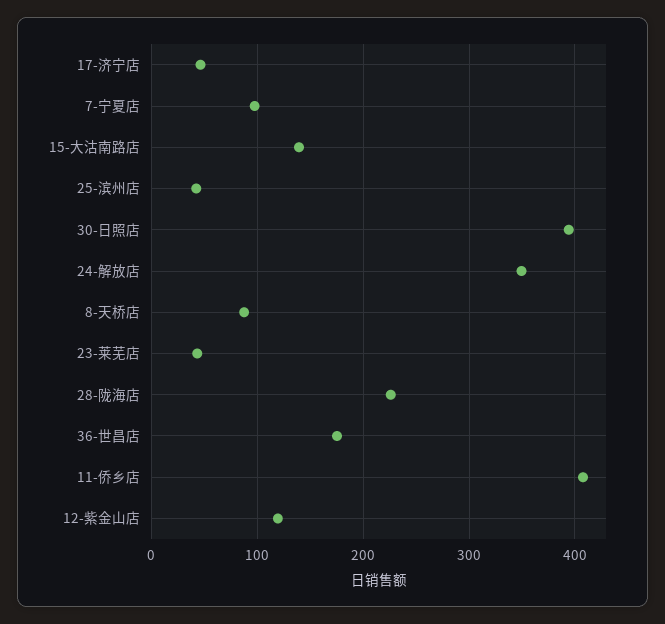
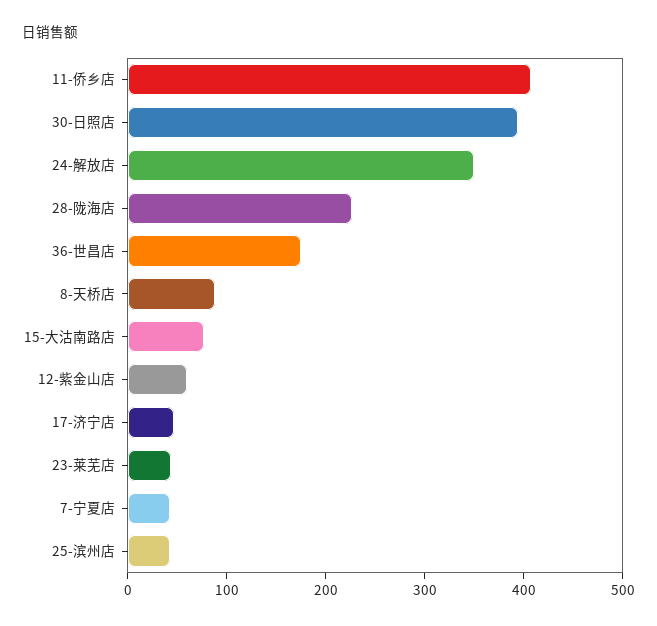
7-宁夏店: 100 -> 40
15-大沽南路店: 140 -> 80
12-紫金山店: 120 -> 60

